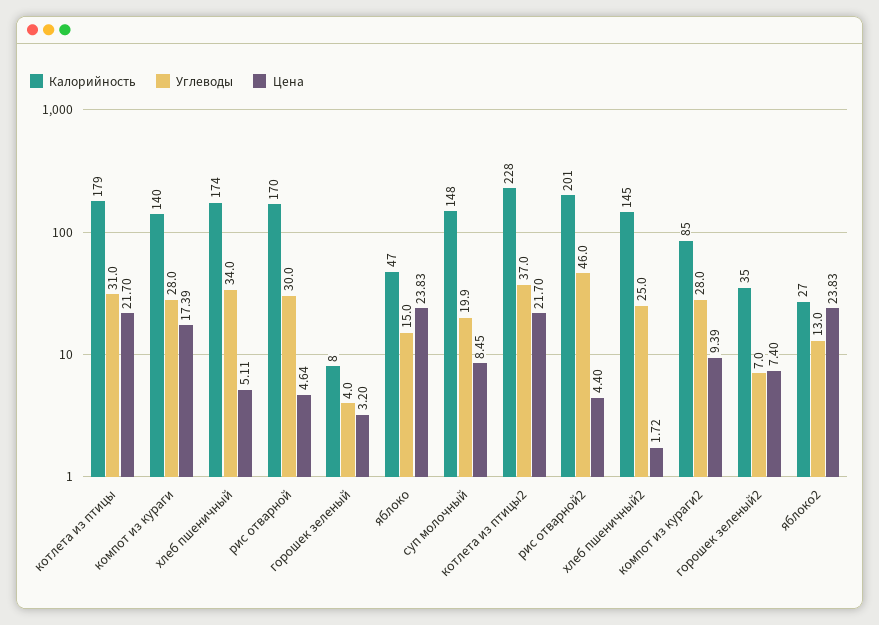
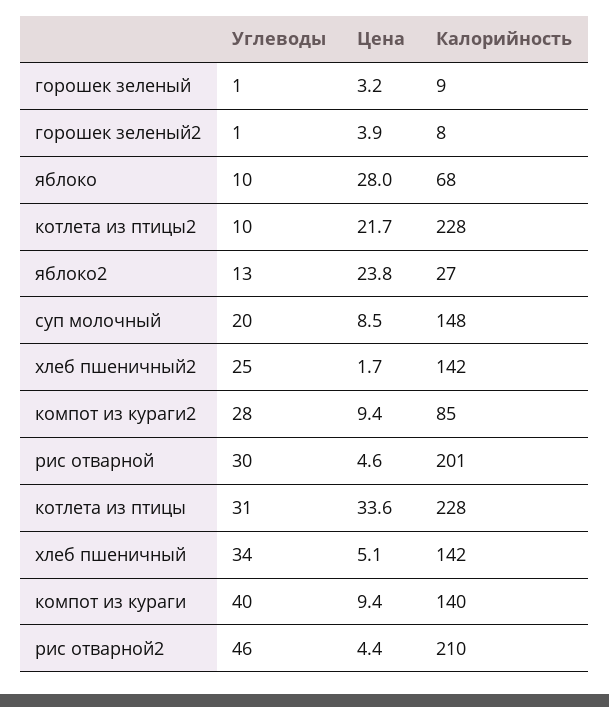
Калорийность, котлета из птицы: 179 -> 228
Цена, котлета из птицы: 21.7 -> 33.6
Углеводы, компот из кураги: 28 -> 40
Цена, компот из кураги: 17.39 -> 9.4
Калорийность, хлеб пшеничный: 174 -> 142
Калорийность, рис отварной: 170 -> 201
Калорийность, горошек зеленый: 8 -> 9
Углеводы, горошек зеленый: 4 -> 1
Калорийность, яблоко: 47 -> 68
Углеводы, яблоко: 15 -> 10
Цена, яблоко: 23.83 -> 28
Углеводы, котлета из птицы2: 37 -> 10
Калорийность, рис отварной2: 201 -> 210
Калорийность, хлеб пшеничный2: 145 -> 142
Калорийность, горошек зеленый2: 35 -> 8
Углеводы, горошек зеленый2: 7 -> 1
Цена, горошек зеленый2: 7.4 -> 3.9

